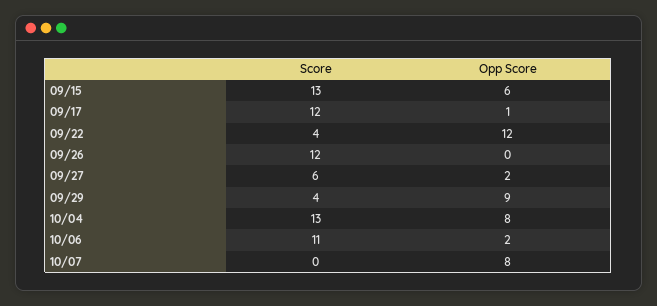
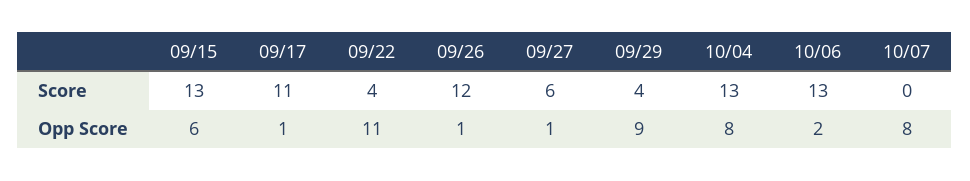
Score, 09/17: 12 -> 11
Opp Score, 09/22: 12 -> 11
Opp Score, 09/26: 0 -> 1
Opp Score, 09/27: 2 -> 1
Score, 10/06: 11 -> 13

